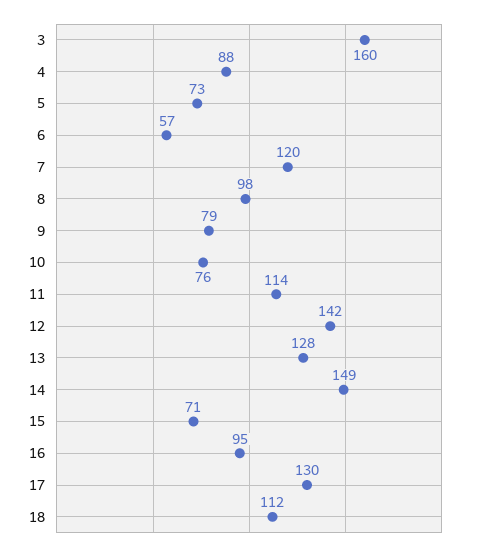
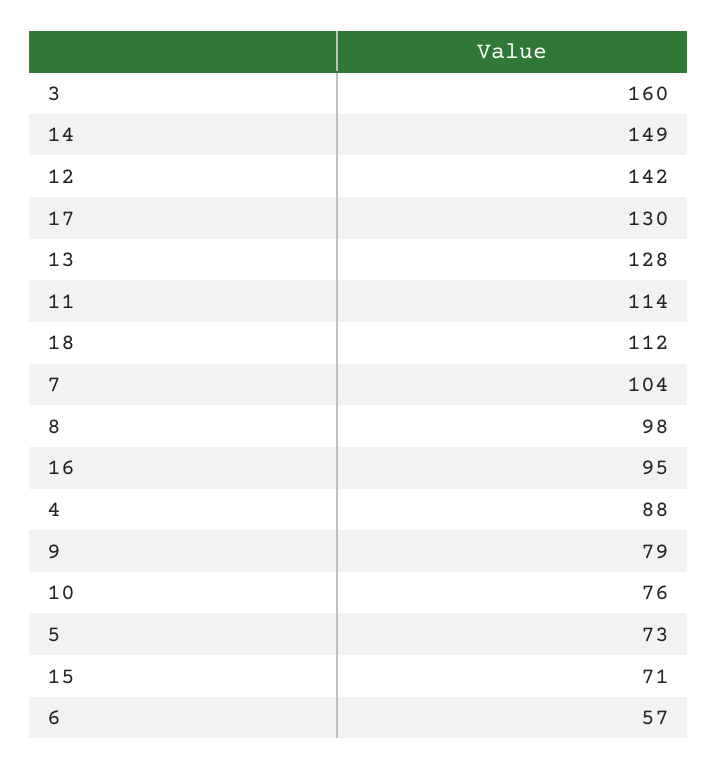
7: 120 -> 104

